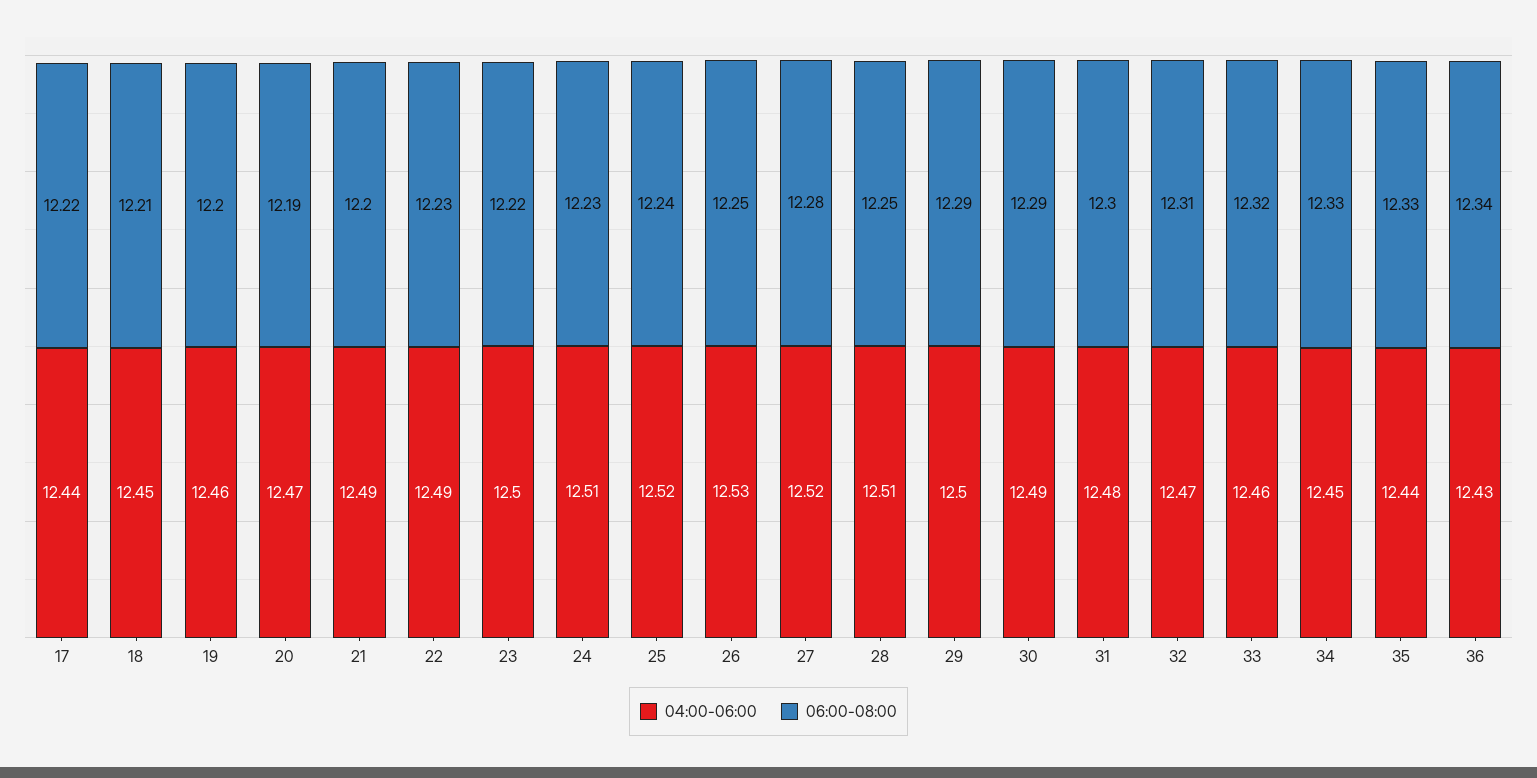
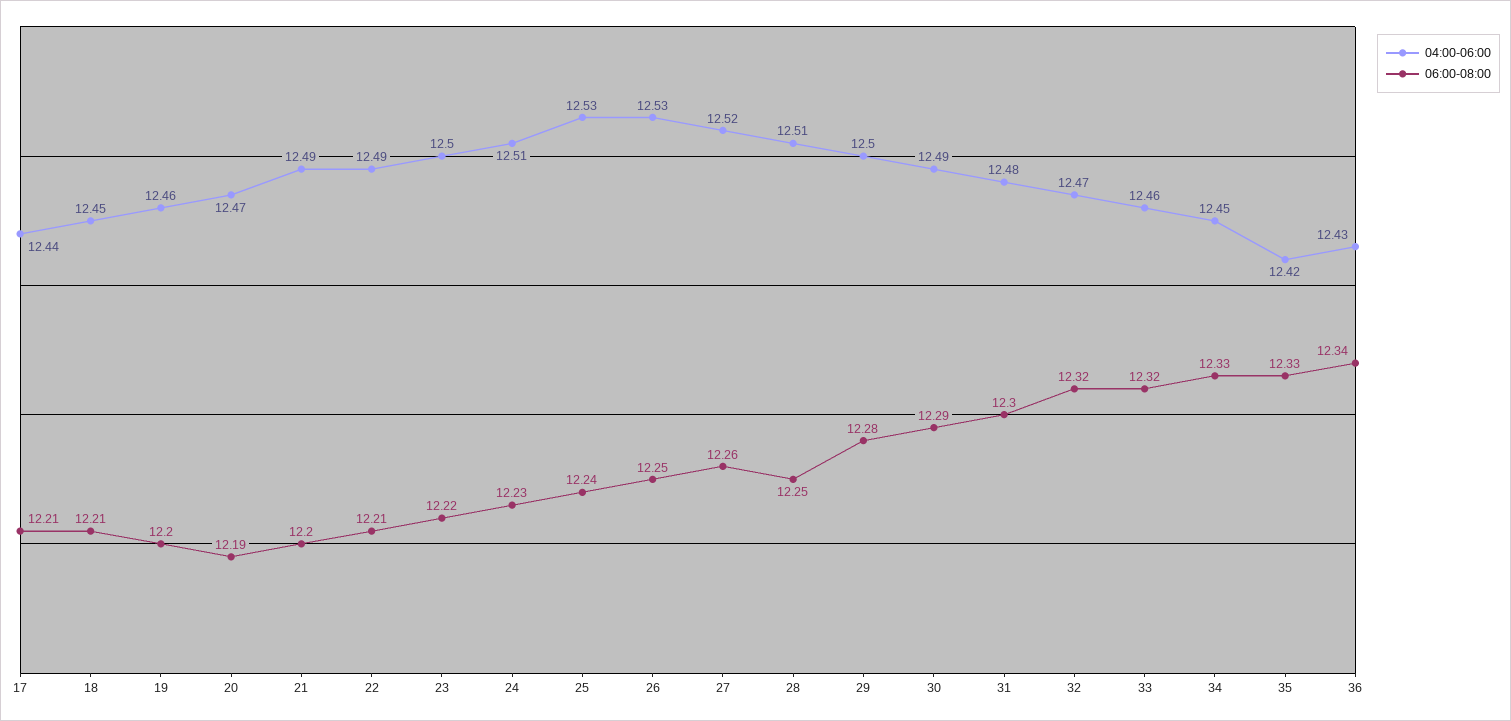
06:00-08:00, 17: 12.22 -> 12.21
06:00-08:00, 22: 12.23 -> 12.21
04:00-06:00, 25: 12.52 -> 12.53
06:00-08:00, 27: 12.28 -> 12.26
06:00-08:00, 29: 12.29 -> 12.28
06:00-08:00, 32: 12.31 -> 12.32
04:00-06:00, 35: 12.44 -> 12.42

